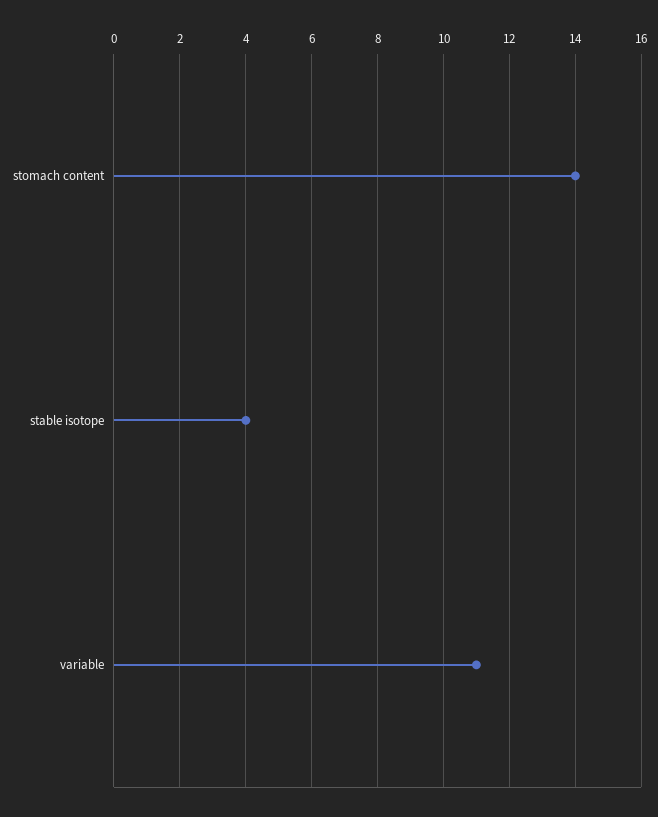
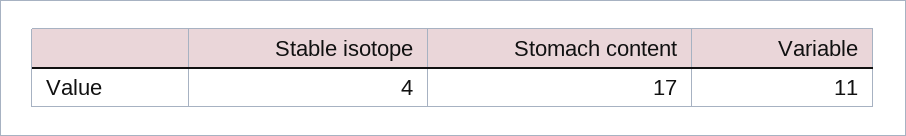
stomach content: 14 -> 17

